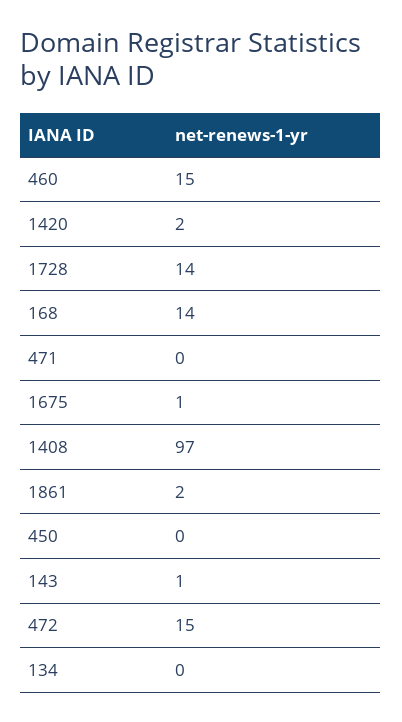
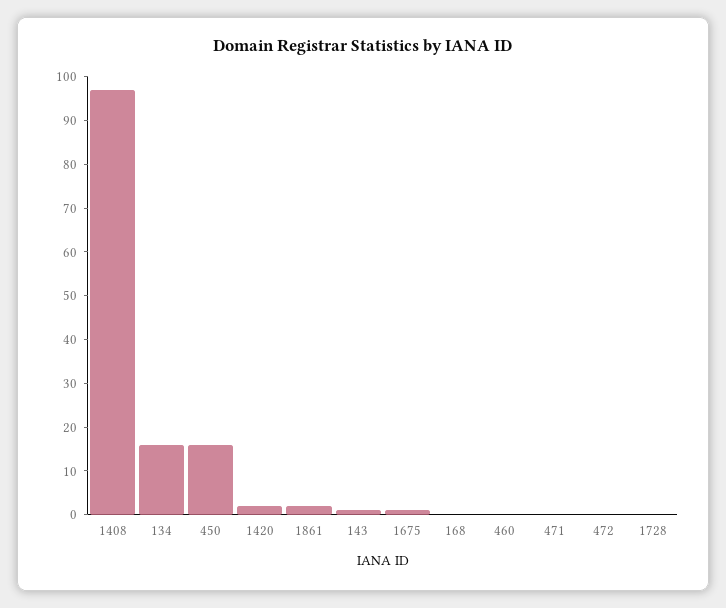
460: 15 -> 0
1728: 14 -> 0
168: 14 -> 0
450: 0 -> 15
472: 15 -> 0
134: 0 -> 15

